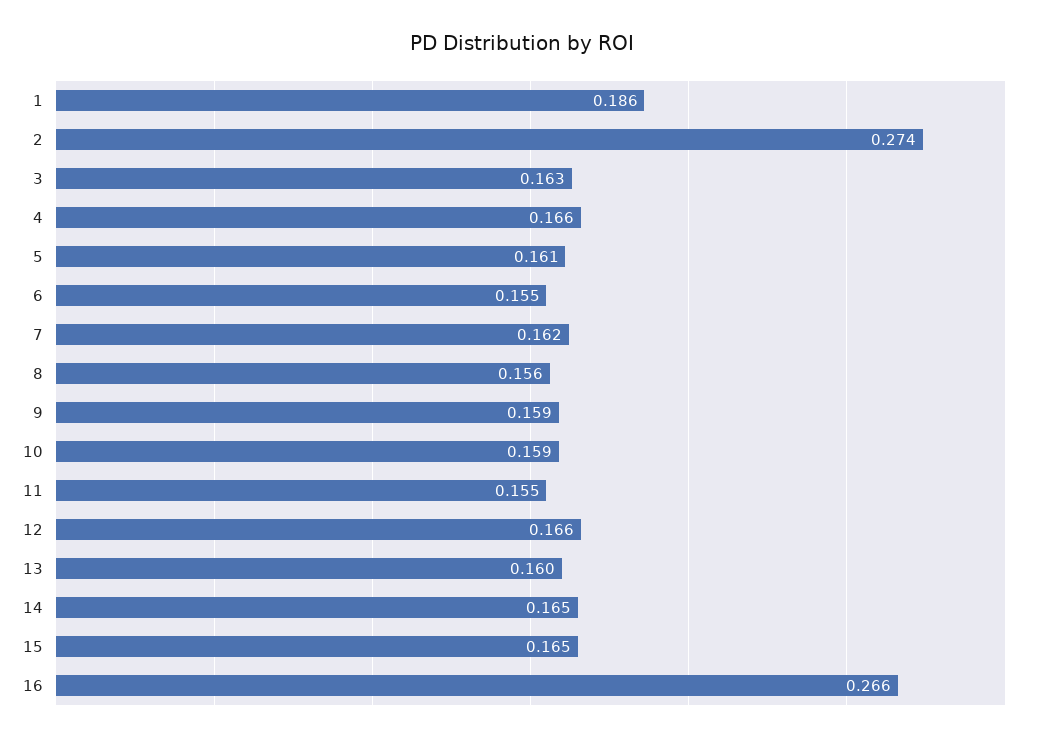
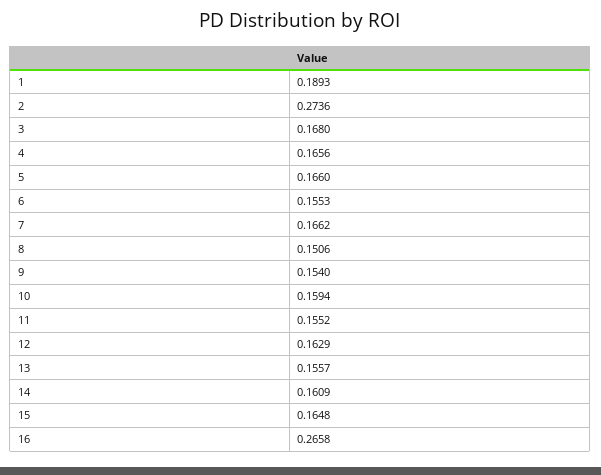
1: 0.186 -> 0.1893
3: 0.163 -> 0.168
5: 0.161 -> 0.166
7: 0.162 -> 0.1662
8: 0.156 -> 0.1506
9: 0.159 -> 0.154
12: 0.166 -> 0.1629
13: 0.16 -> 0.1557
14: 0.165 -> 0.1609

